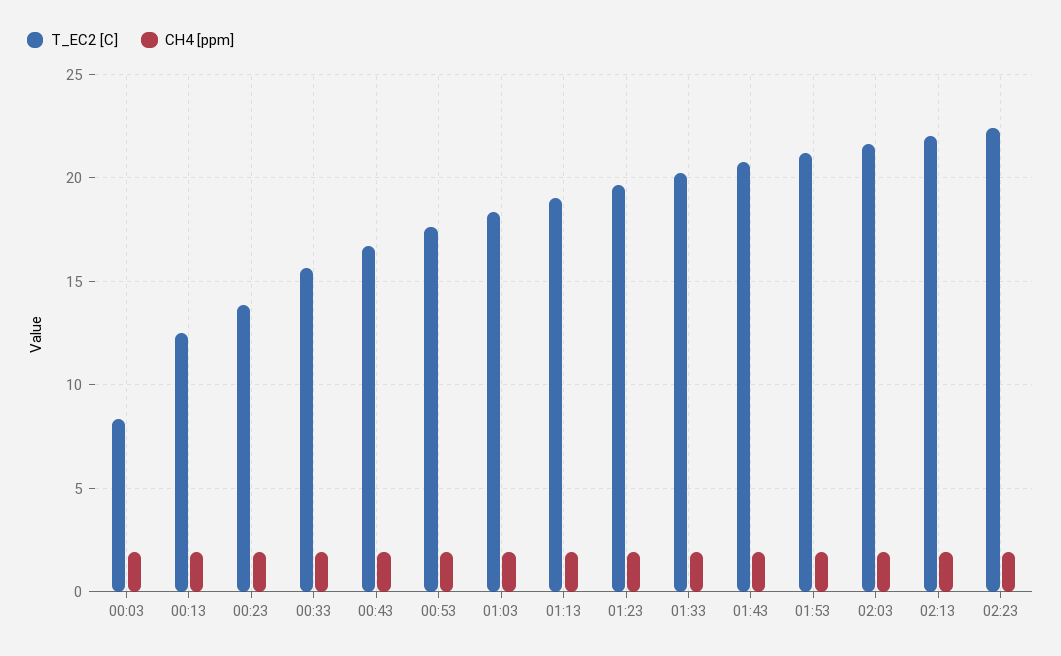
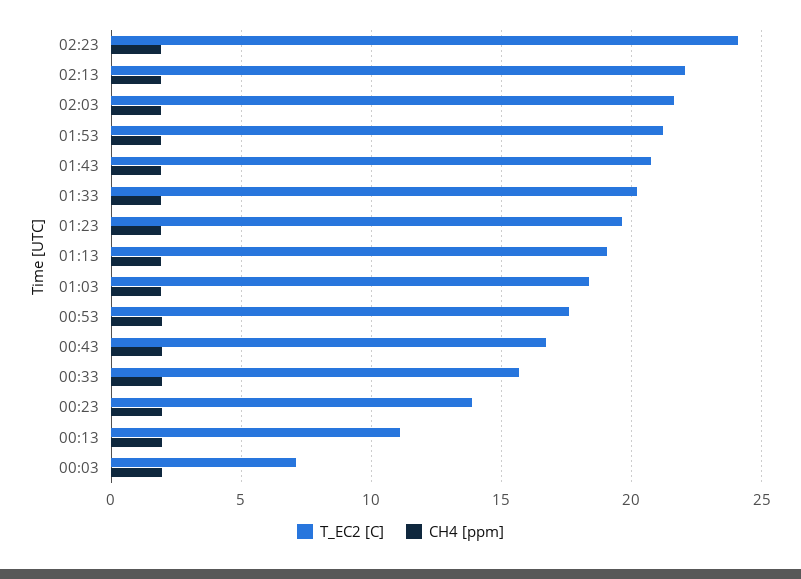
T_EC2 [C], 00:03: 8.5 -> 7
T_EC2 [C], 00:13: 12.5 -> 11
T_EC2 [C], 02:23: 22.5 -> 24

